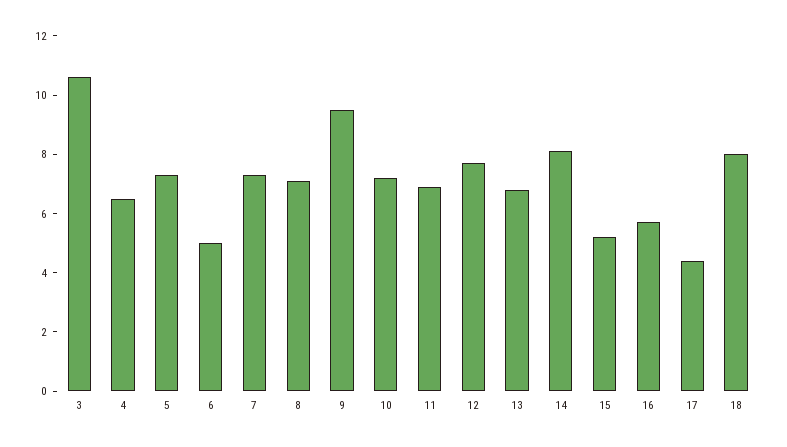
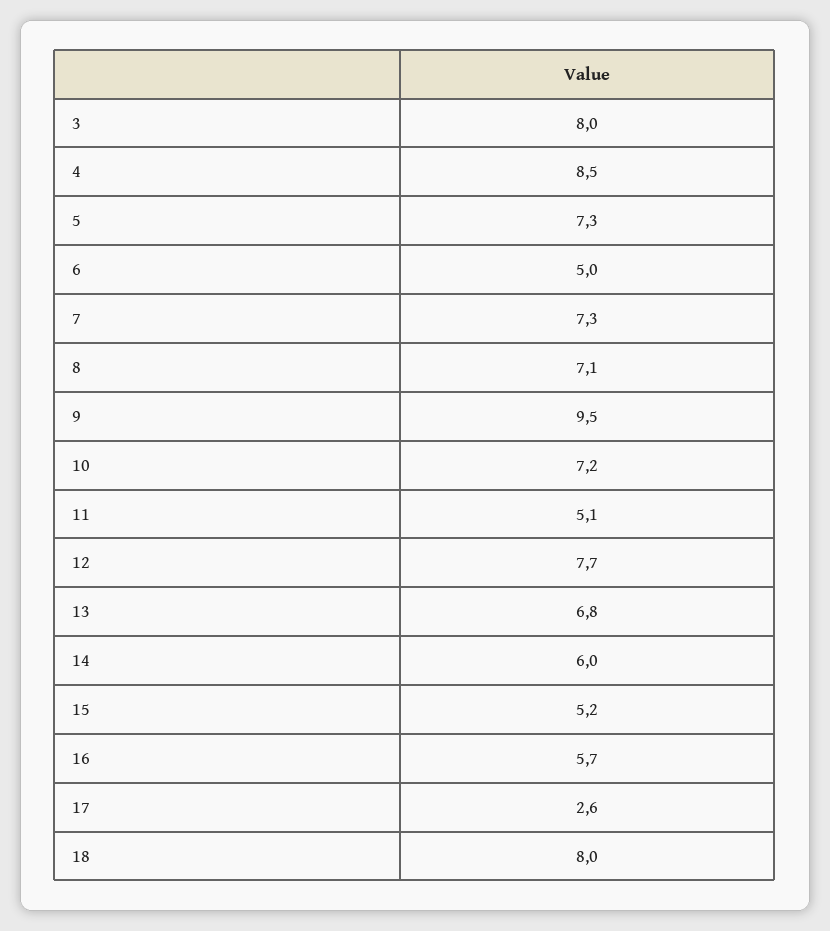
3: 10.5 -> 8
4: 6.5 -> 8.5
11: 7 -> 5.1
14: 8 -> 6
17: 4.5 -> 2.6

